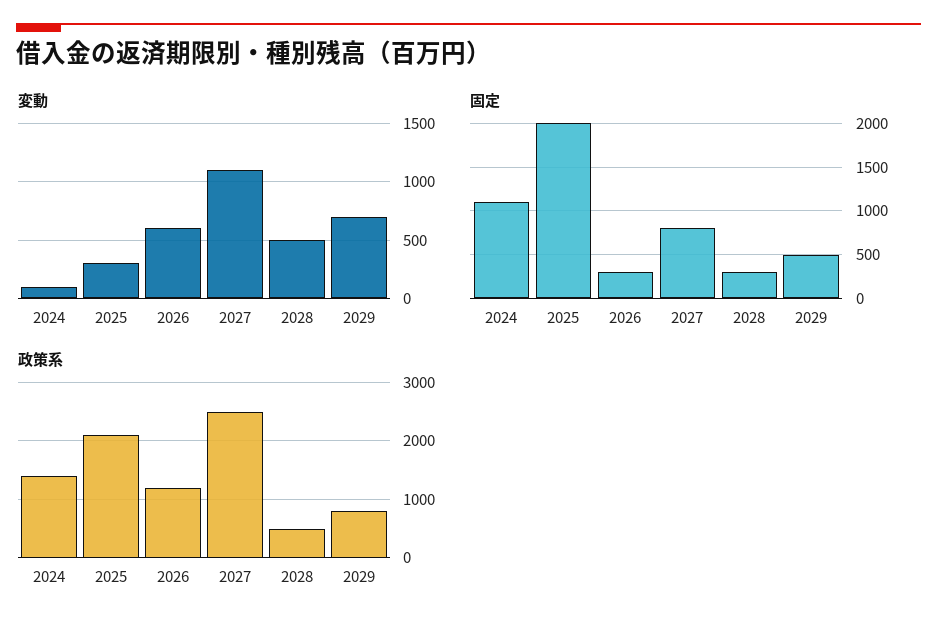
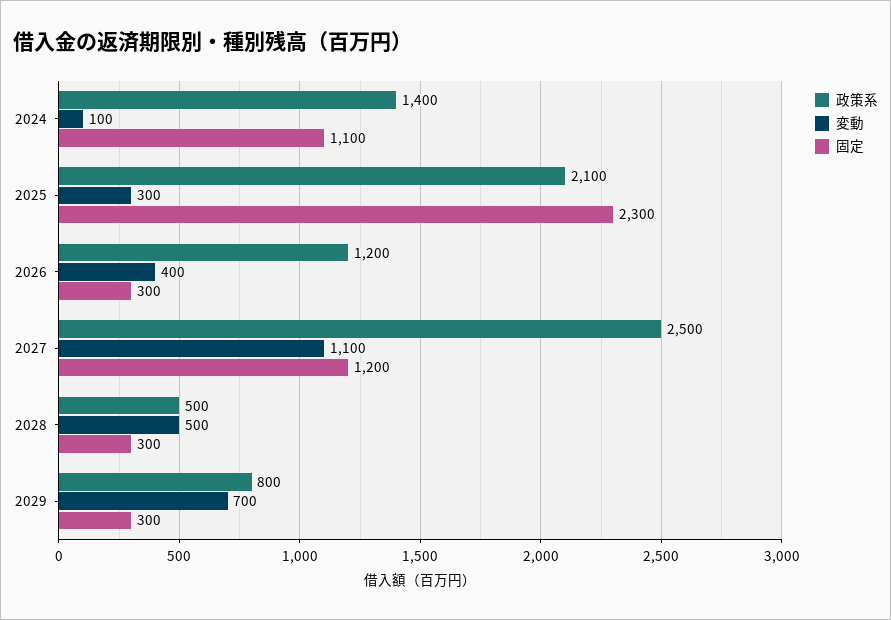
変動, 2026: 600 -> 400
固定, 2025: 2000 -> 2300
固定, 2027: 800 -> 1200
固定, 2029: 500 -> 300

